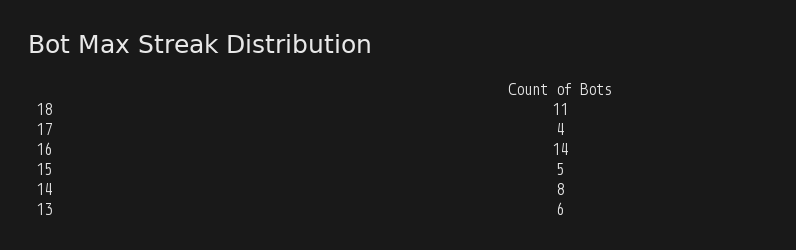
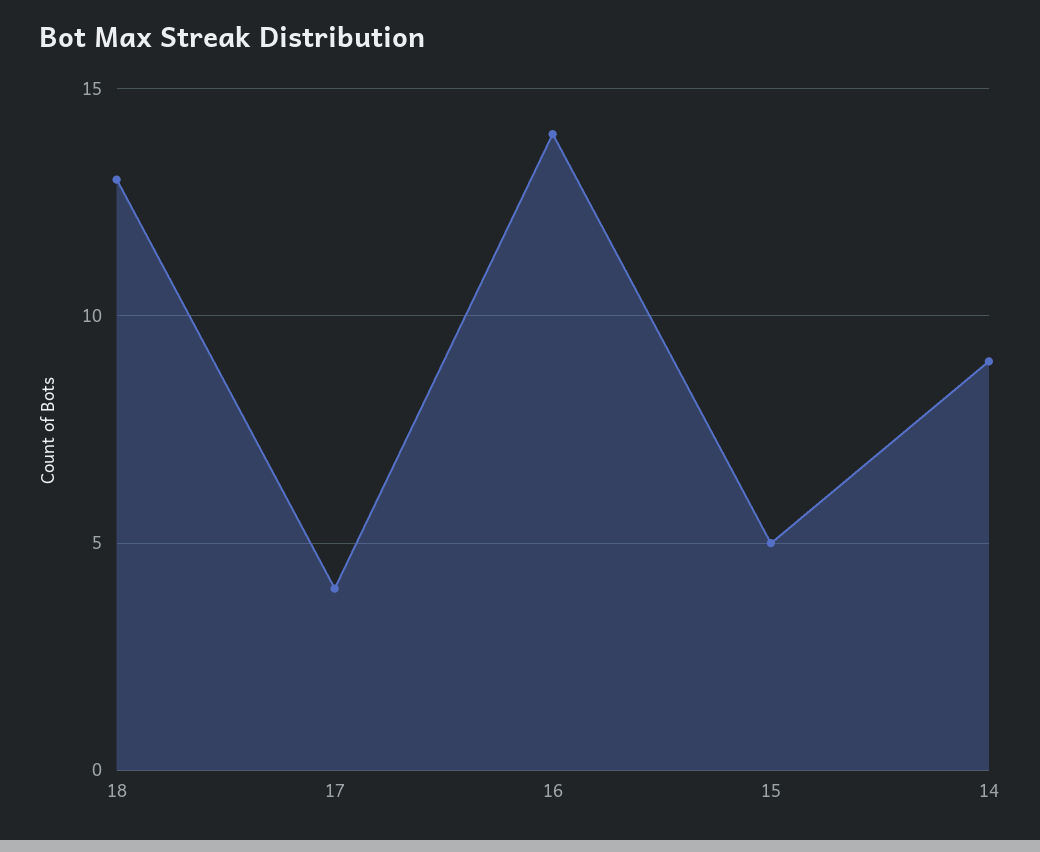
18: 11 -> 13
14: 8 -> 9
13: 6 -> none

